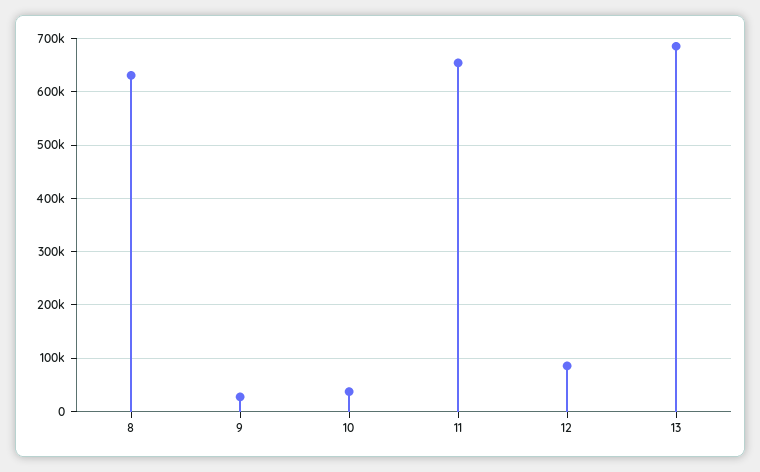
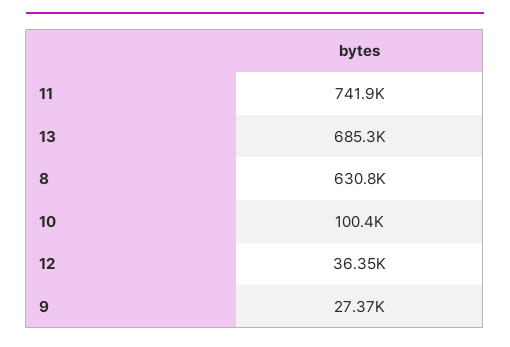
10: 40000 -> 100400
11: 660000 -> 741900
12: 80000 -> 36350

